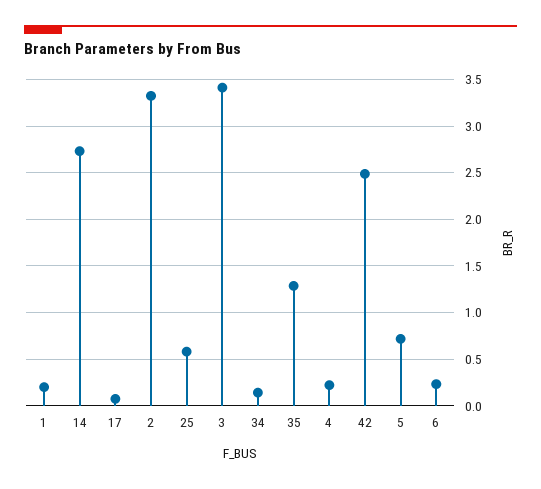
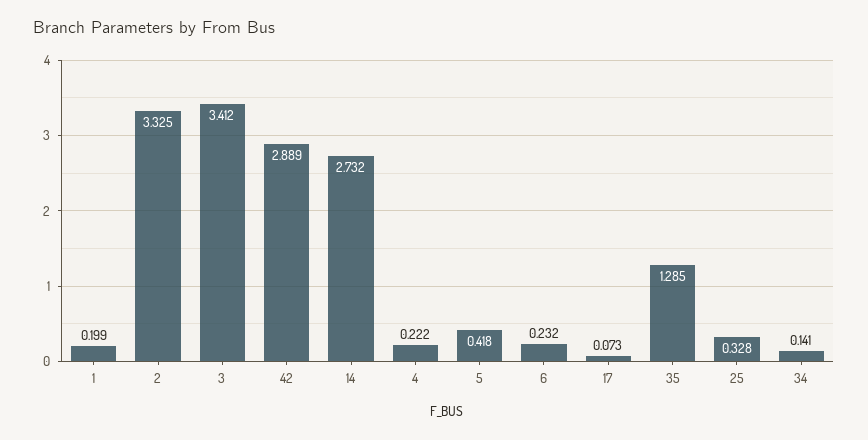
25: 0.6 -> 0.328
42: 2.5 -> 2.889
5: 0.7 -> 0.418

